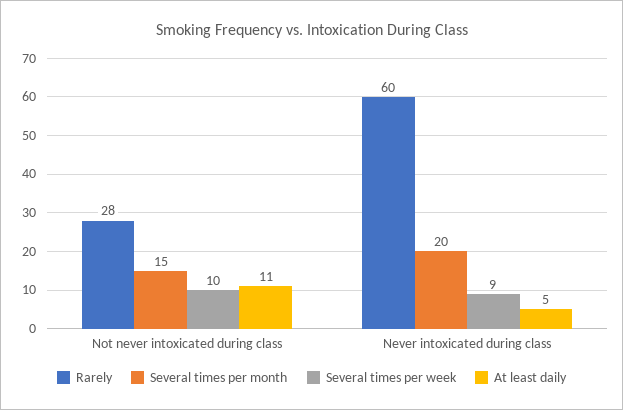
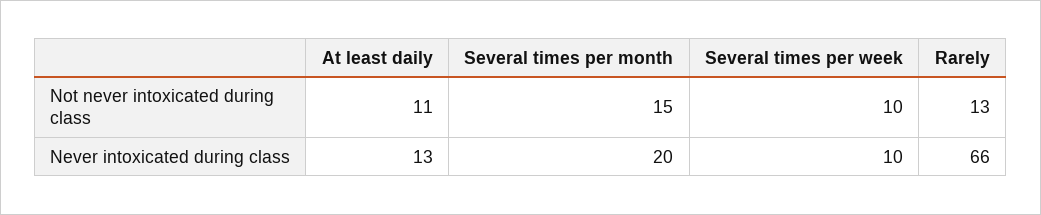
Rarely, Not never intoxicated during class: 28 -> 13
Rarely, Never intoxicated during class: 60 -> 66
Several times per week, Never intoxicated during class: 9 -> 10
At least daily, Never intoxicated during class: 5 -> 13

